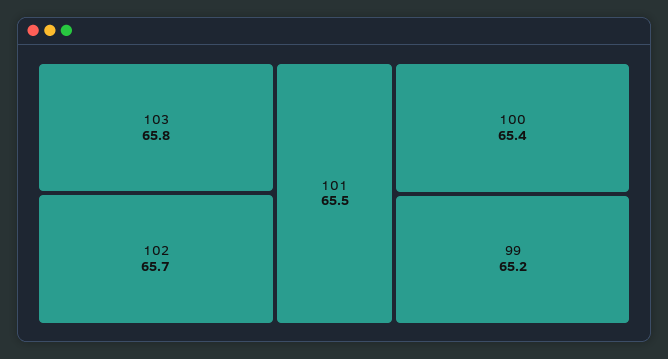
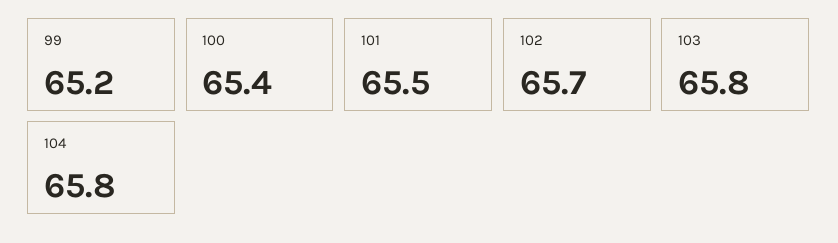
104: none -> 65.8

